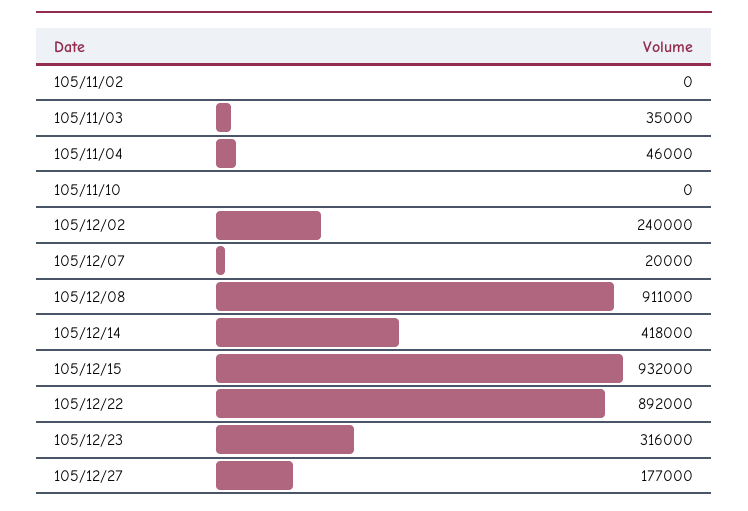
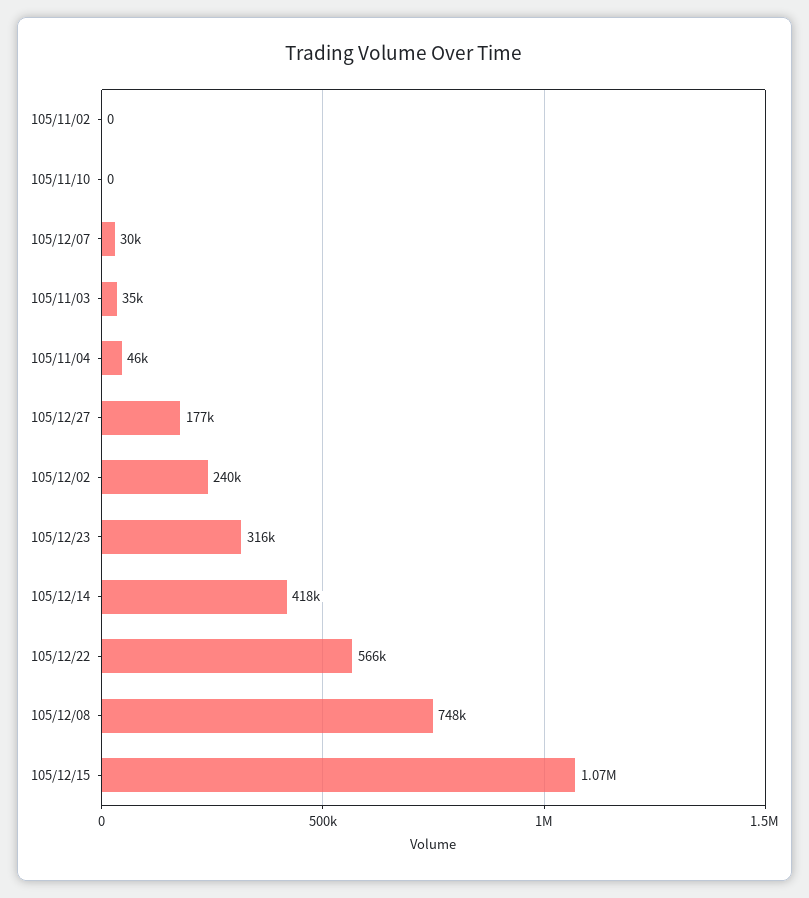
105/12/07: 20000 -> 30000
105/12/08: 911000 -> 748000
105/12/15: 932000 -> 1070000
105/12/22: 892000 -> 566000

